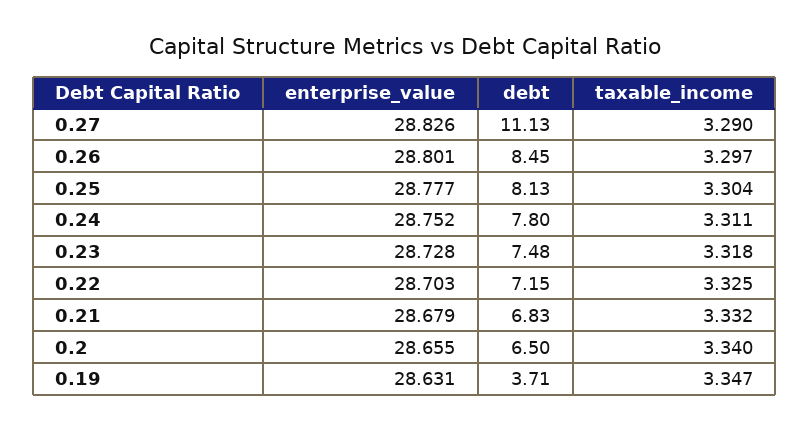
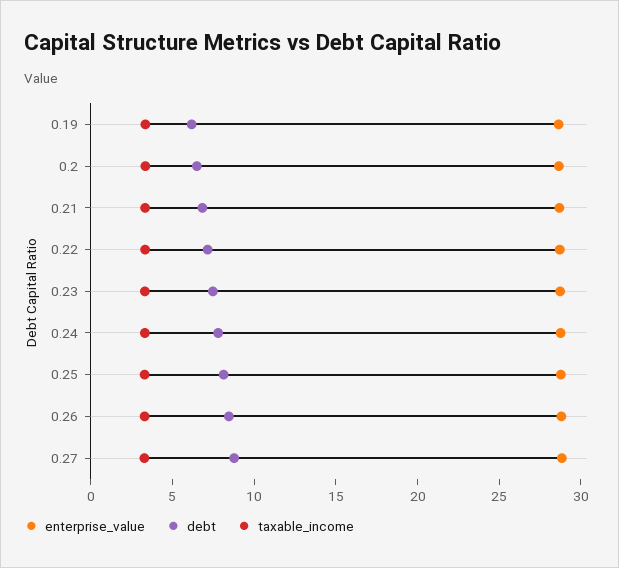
debt, 0.27: 11.13 -> 9
debt, 0.19: 3.71 -> 6

